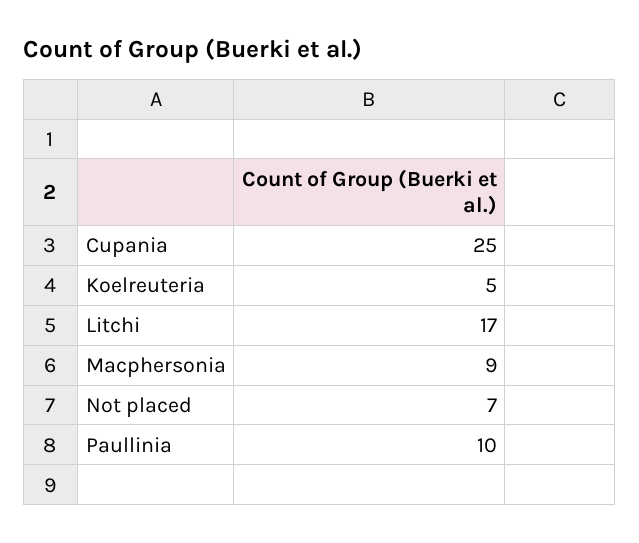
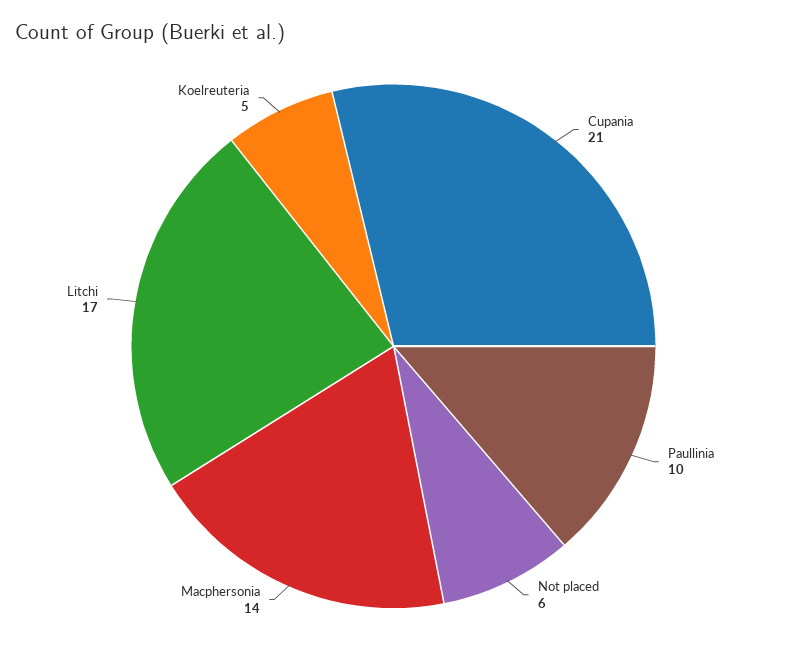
Cupania: 25 -> 21
Macphersonia: 9 -> 14
Not placed: 7 -> 6

